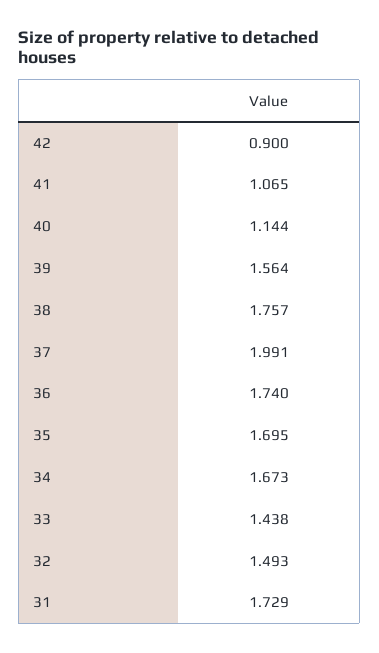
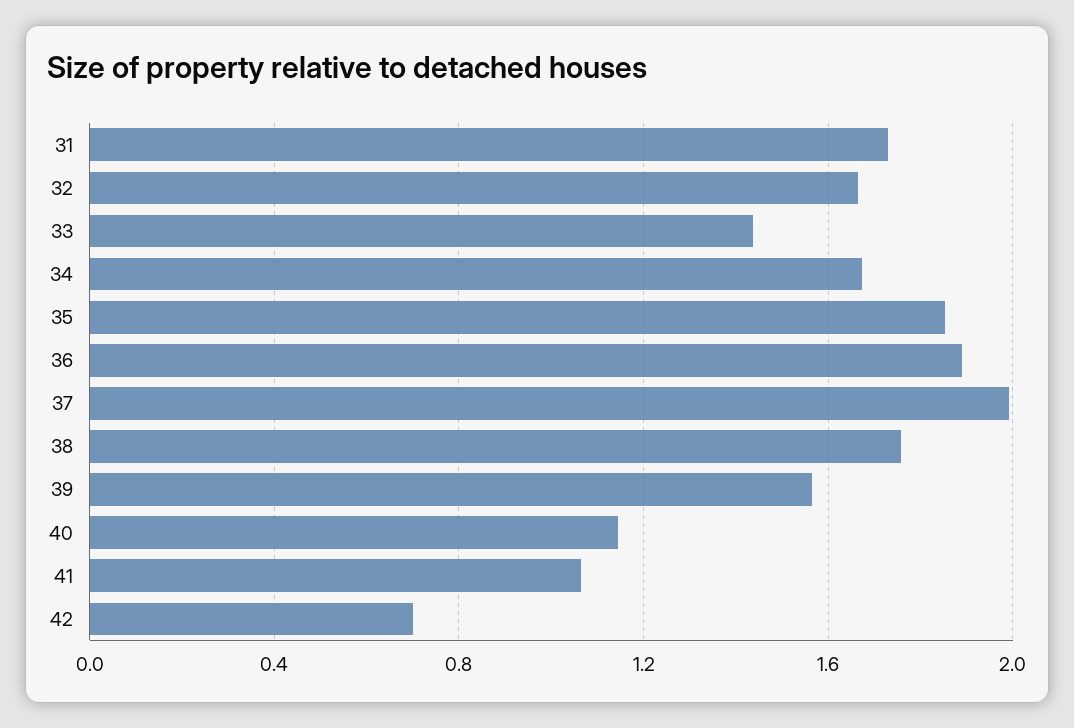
42: 0.9 -> 0.7
36: 1.74 -> 1.9
35: 1.695 -> 1.85
32: 1.493 -> 1.65

